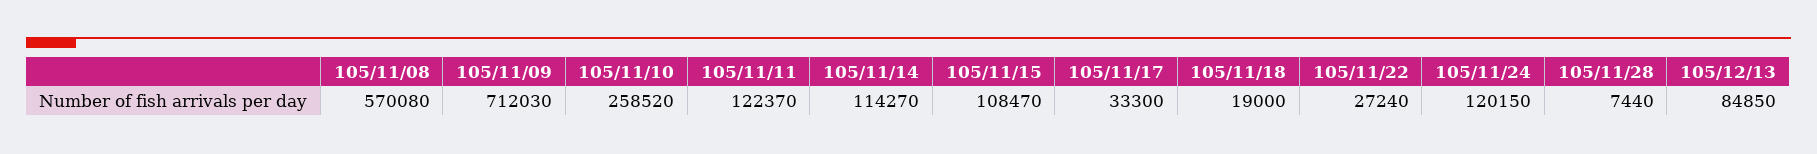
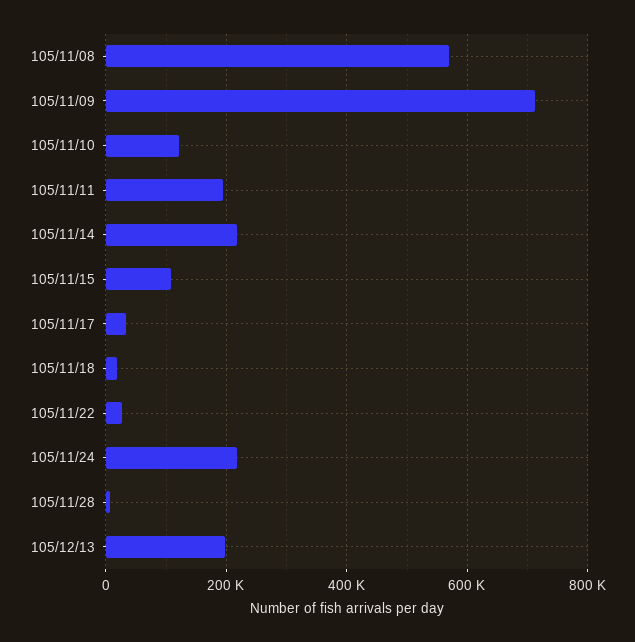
105/11/10: 258520 -> 120000
105/11/11: 122370 -> 200000
105/11/14: 114270 -> 220000
105/11/24: 120150 -> 220000
105/12/13: 84850 -> 200000

